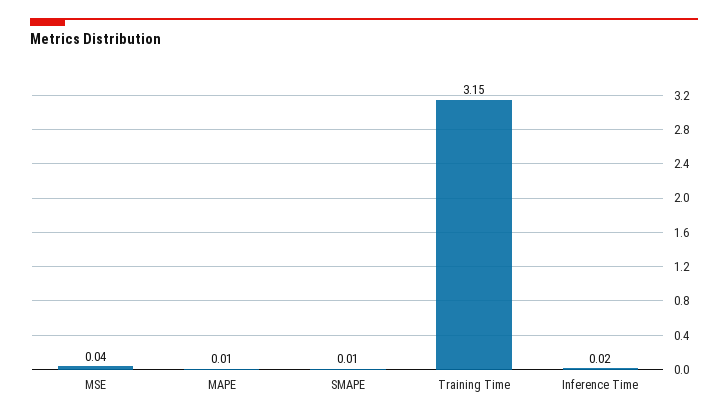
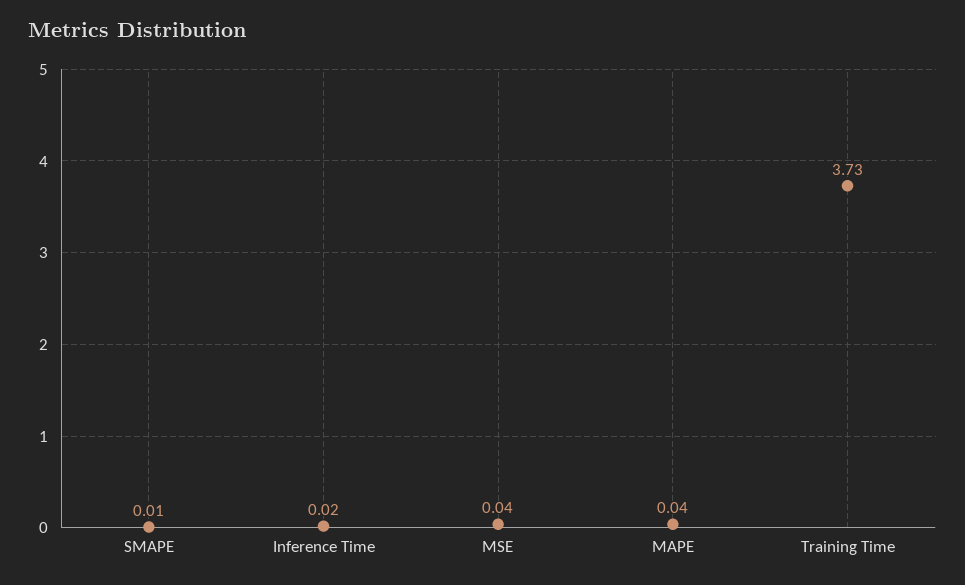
MAPE: 0.01 -> 0.04
Training Time: 3.15 -> 3.73

